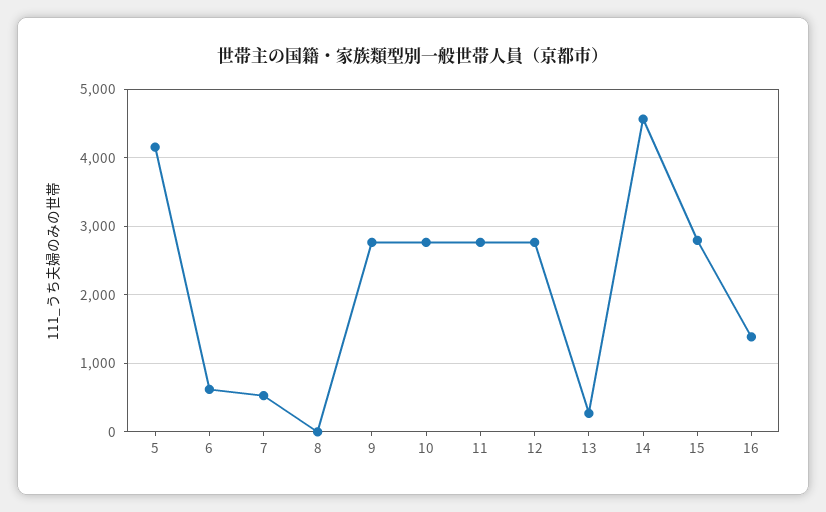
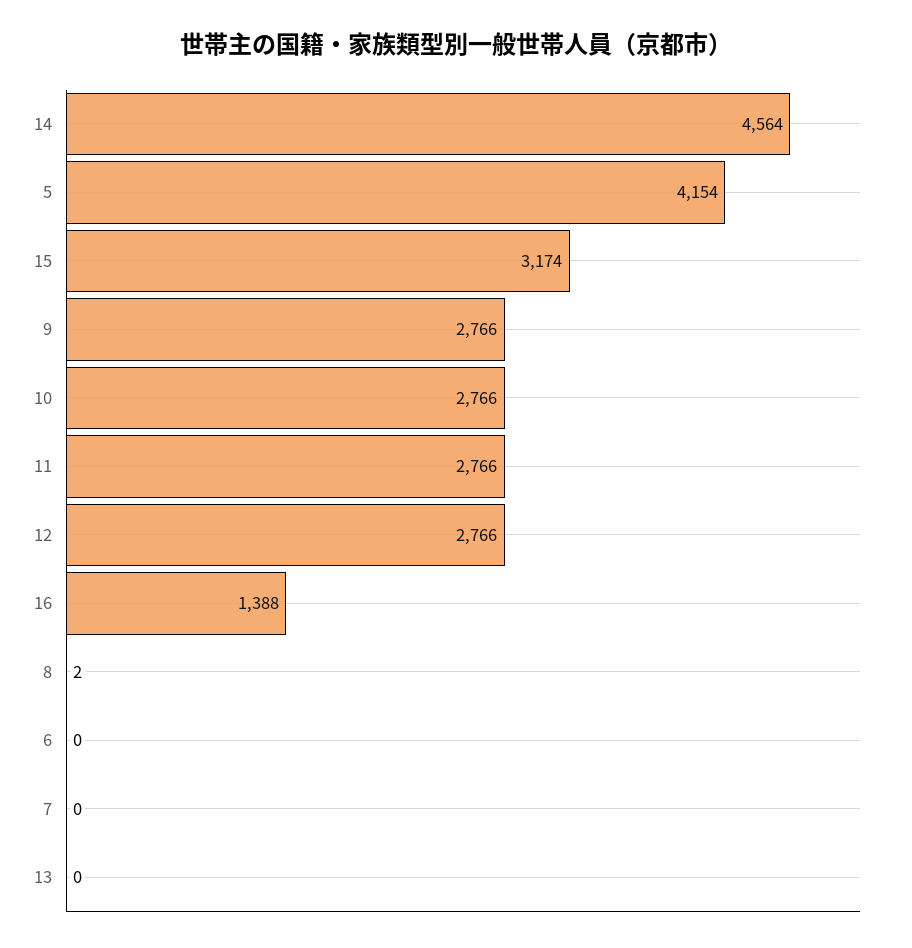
6: 600 -> 0
7: 500 -> 0
13: 300 -> 0
15: 2800 -> 3174

